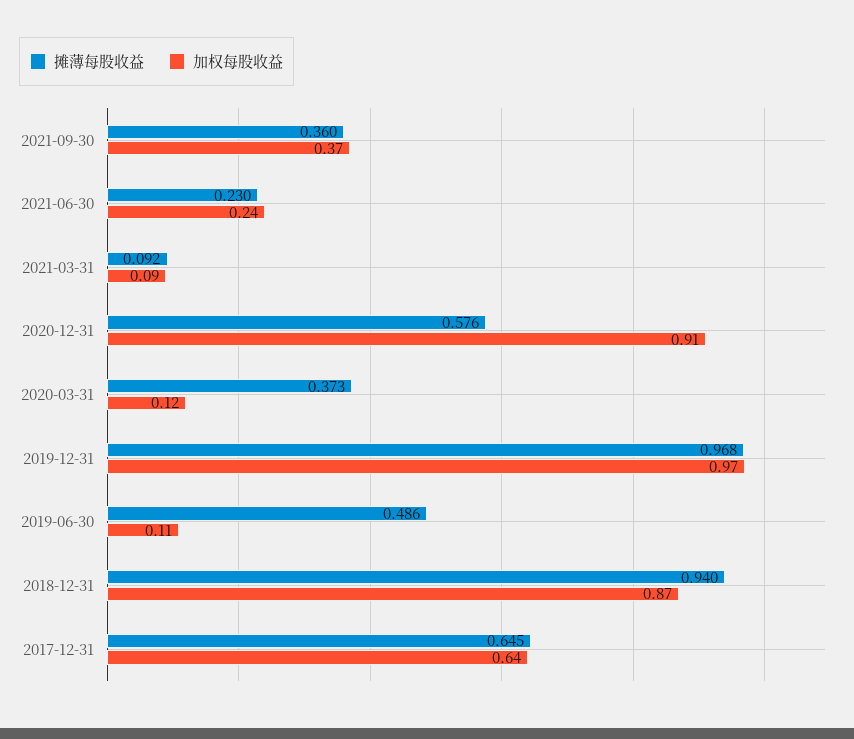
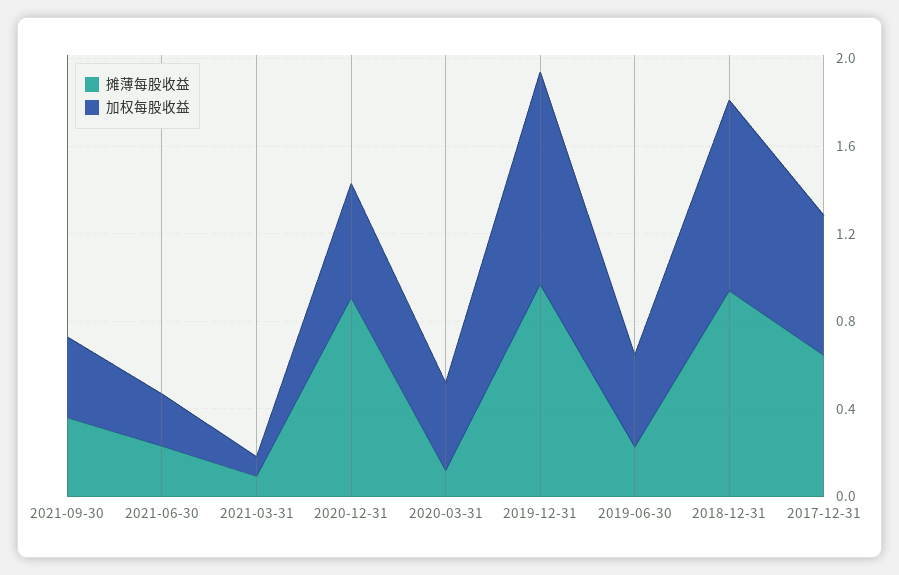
摊薄每股收益, 2020-12-31: 0.576 -> 0.9
加权每股收益, 2020-12-31: 0.91 -> 0.5
摊薄每股收益, 2020-03-31: 0.373 -> 0.1
加权每股收益, 2020-03-31: 0.12 -> 0.4
摊薄每股收益, 2019-06-30: 0.486 -> 0.2
加权每股收益, 2019-06-30: 0.11 -> 0.4

